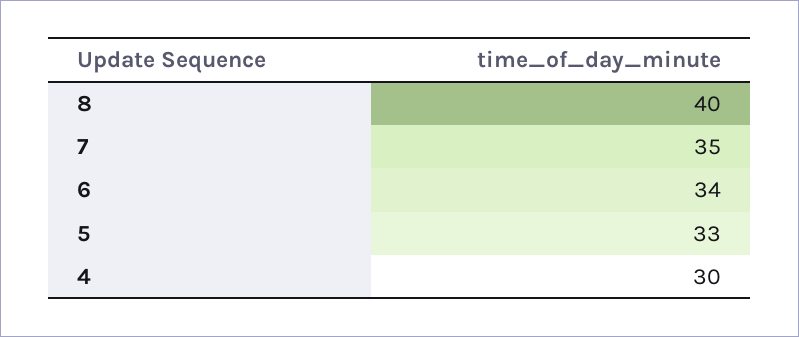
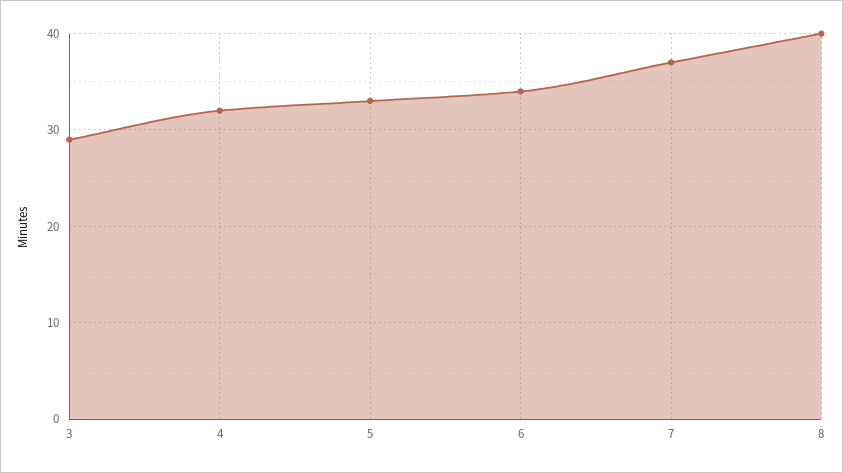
7: 35 -> 37
4: 30 -> 32
3: none -> 29

